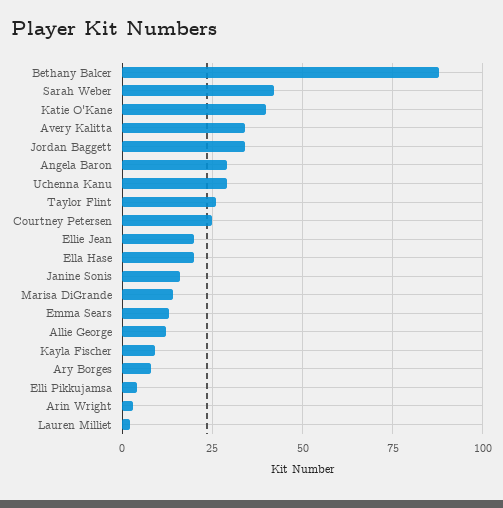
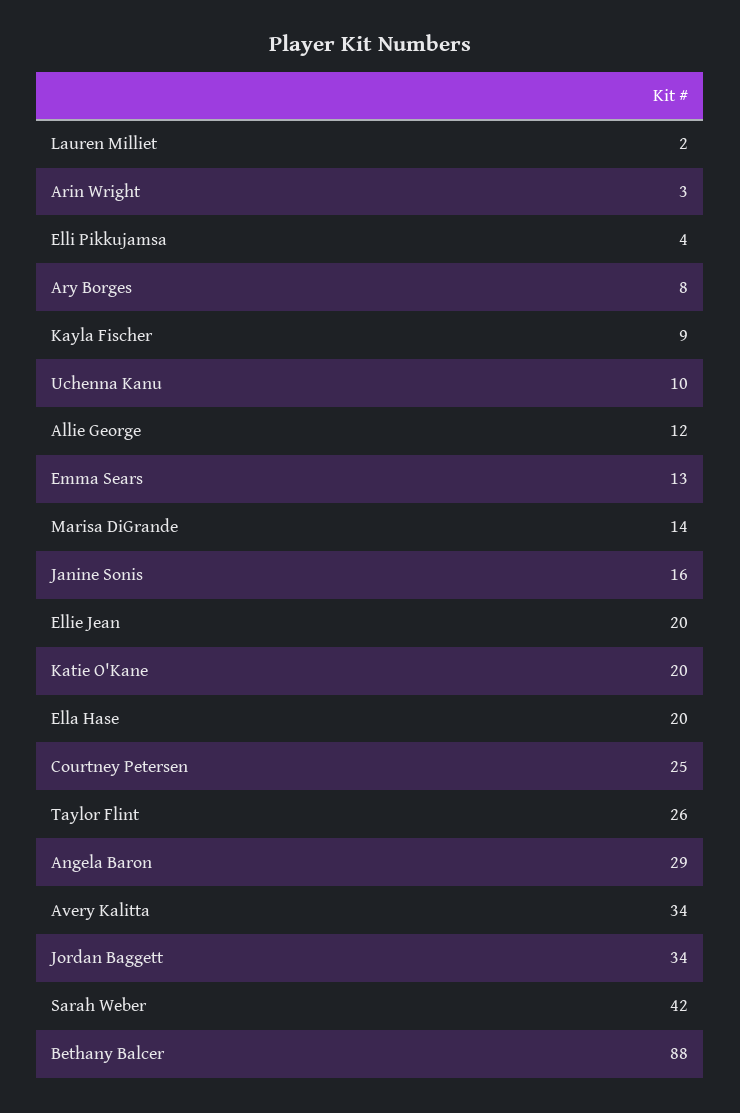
Katie O'Kane: 40 -> 20
Uchenna Kanu: 30 -> 10

